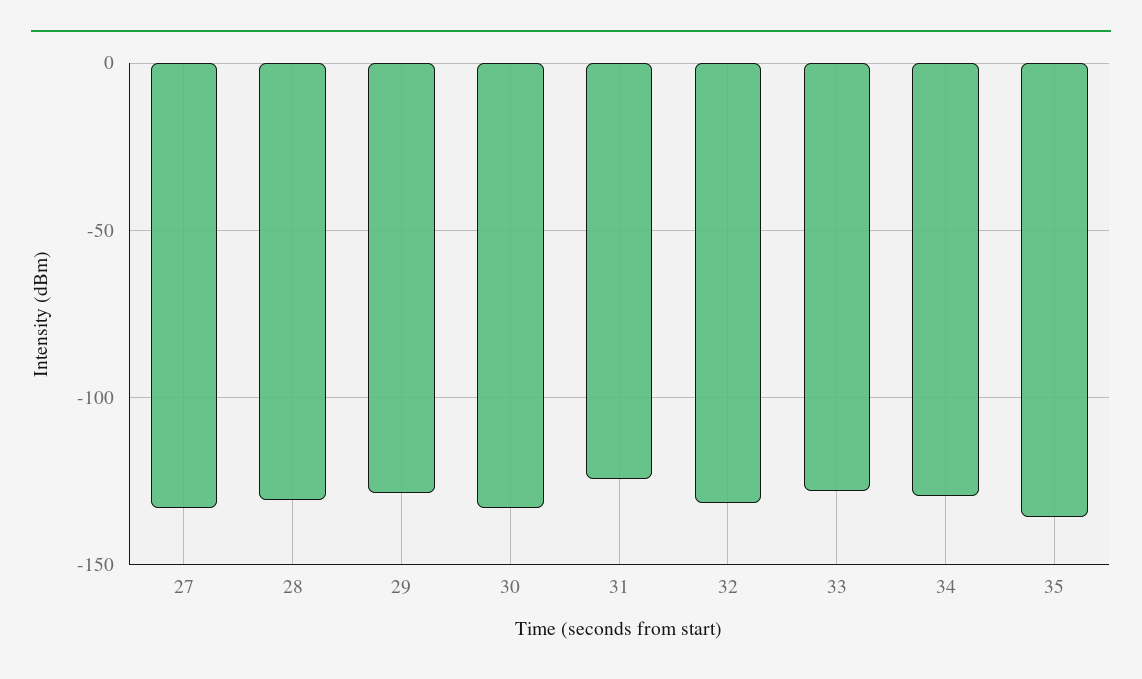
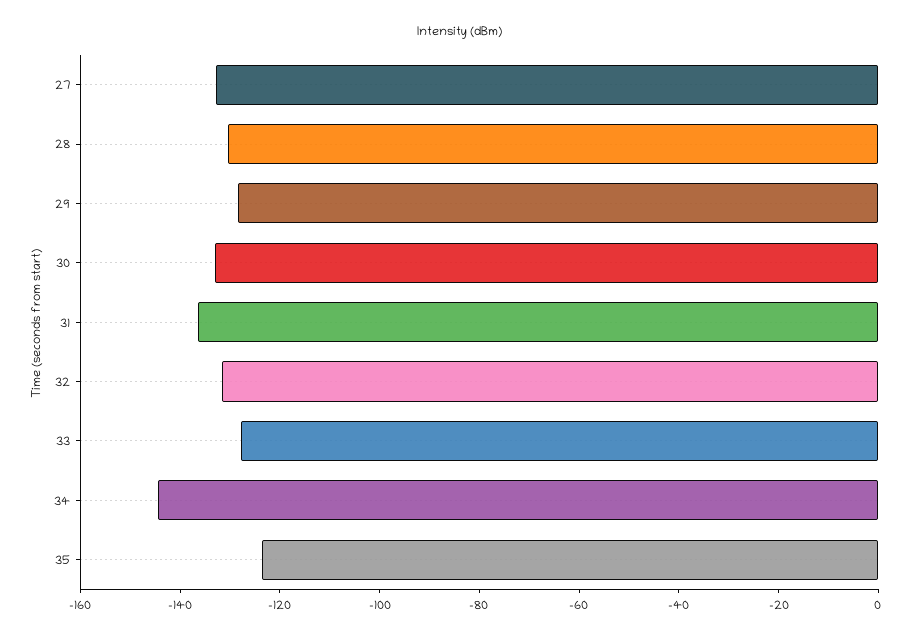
31: -125 -> -135
34: -130 -> -145
35: -135 -> -125

